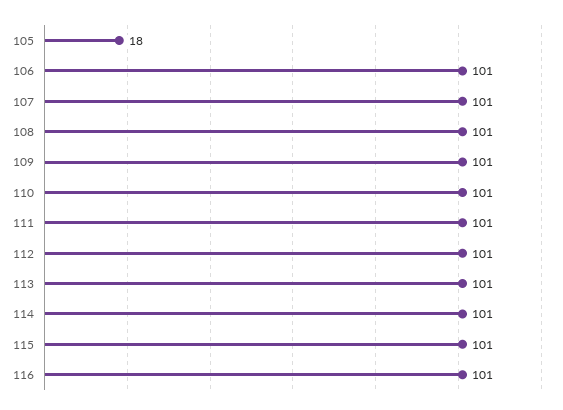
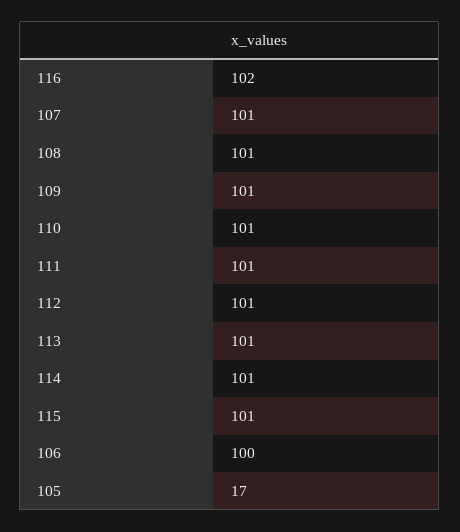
105: 18 -> 17
106: 101 -> 100
116: 101 -> 102

